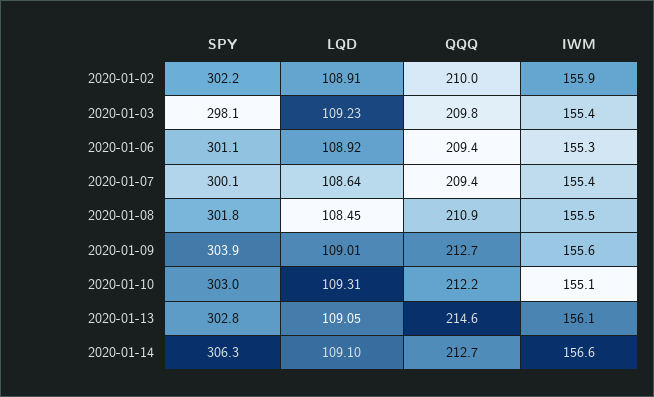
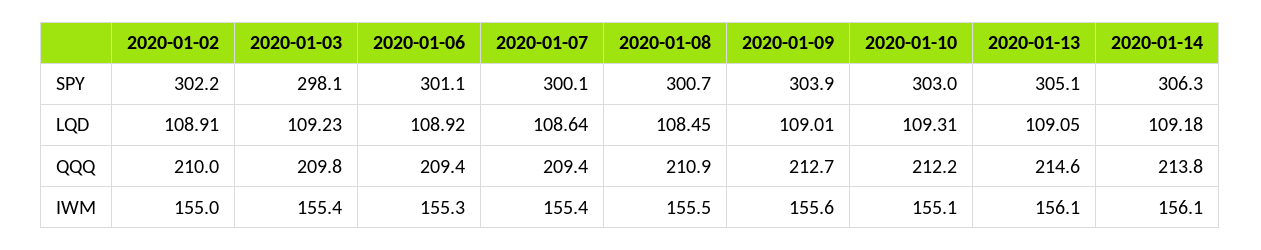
IWM, 2020-01-02: 155.9 -> 155
SPY, 2020-01-08: 301.8 -> 300.7
SPY, 2020-01-13: 302.8 -> 305.1
LQD, 2020-01-14: 109.1 -> 109.18
QQQ, 2020-01-14: 212.7 -> 213.8
IWM, 2020-01-14: 156.6 -> 156.1

